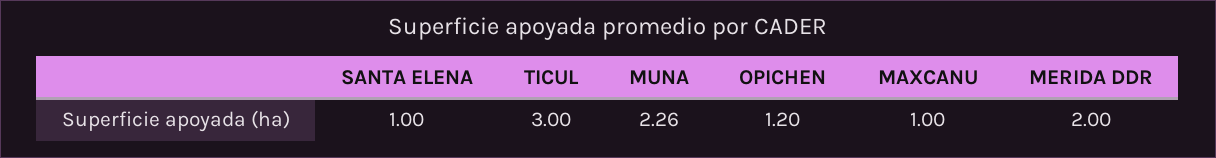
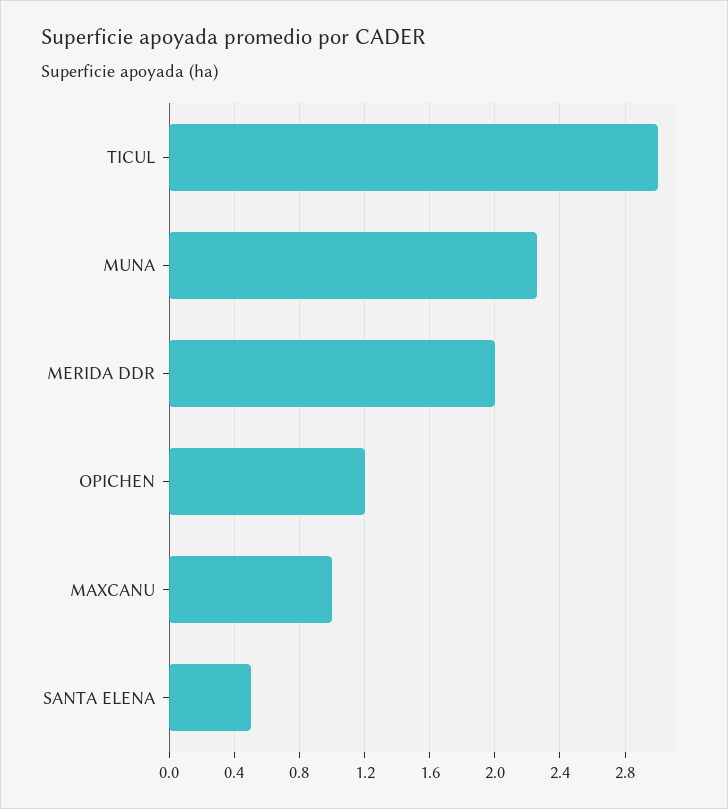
SANTA ELENA: 1 -> 0.5

